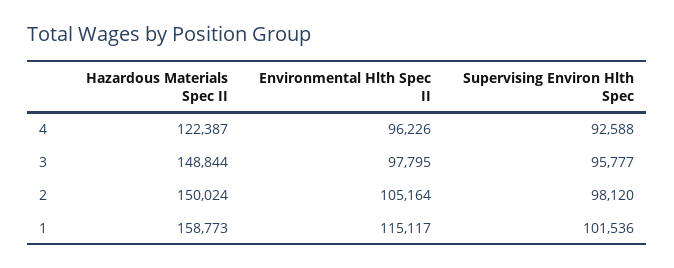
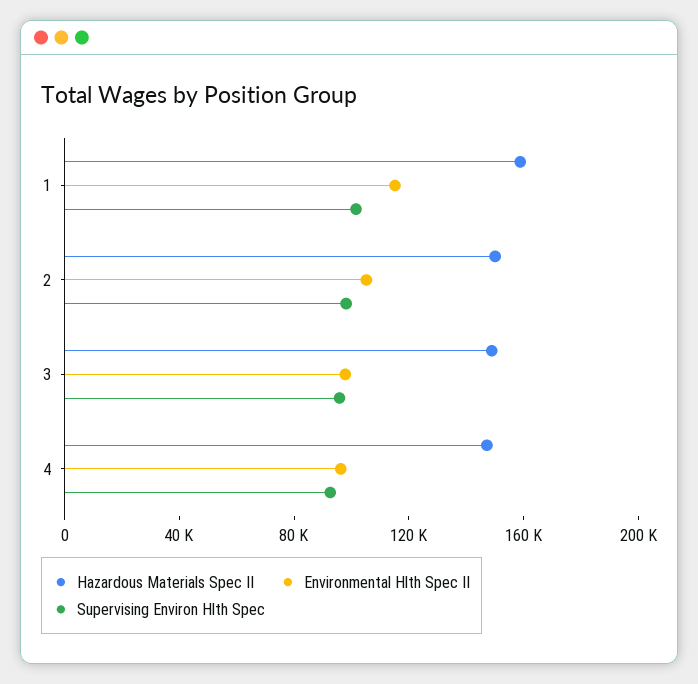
Hazardous Materials Spec II, 4: 122387 -> 150000

